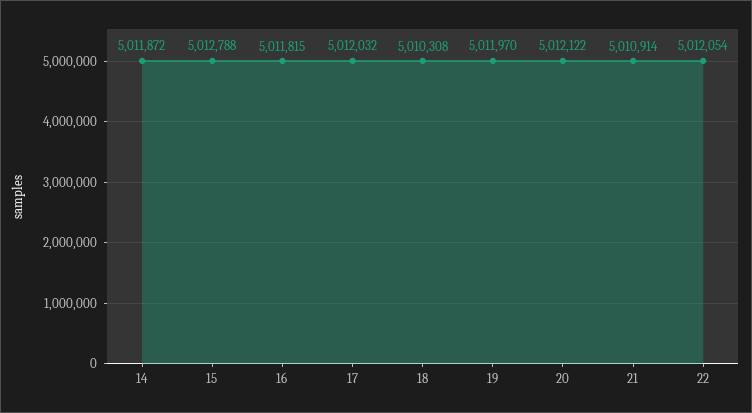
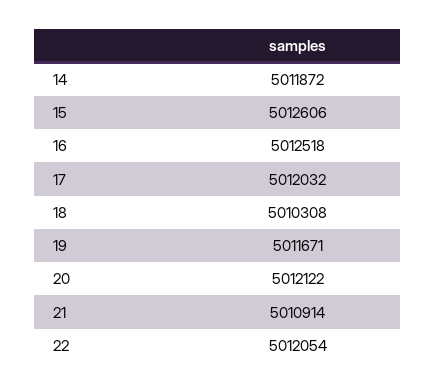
15: 5012788 -> 5012606
16: 5011815 -> 5012518
19: 5011970 -> 5011671

